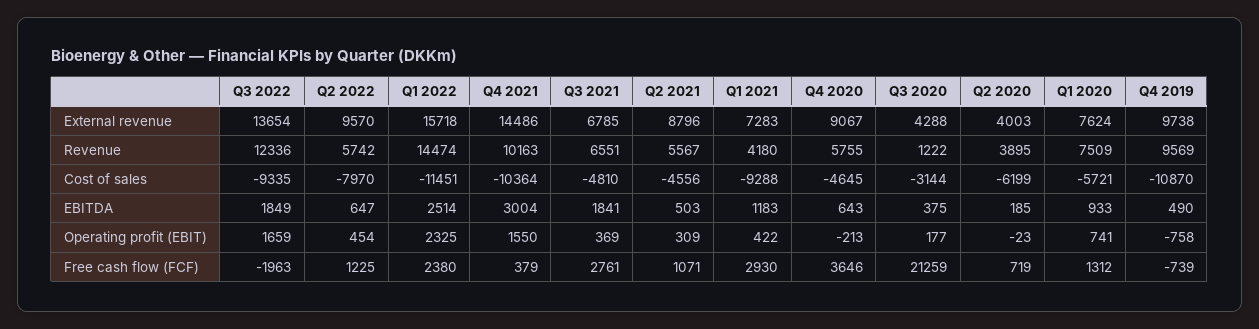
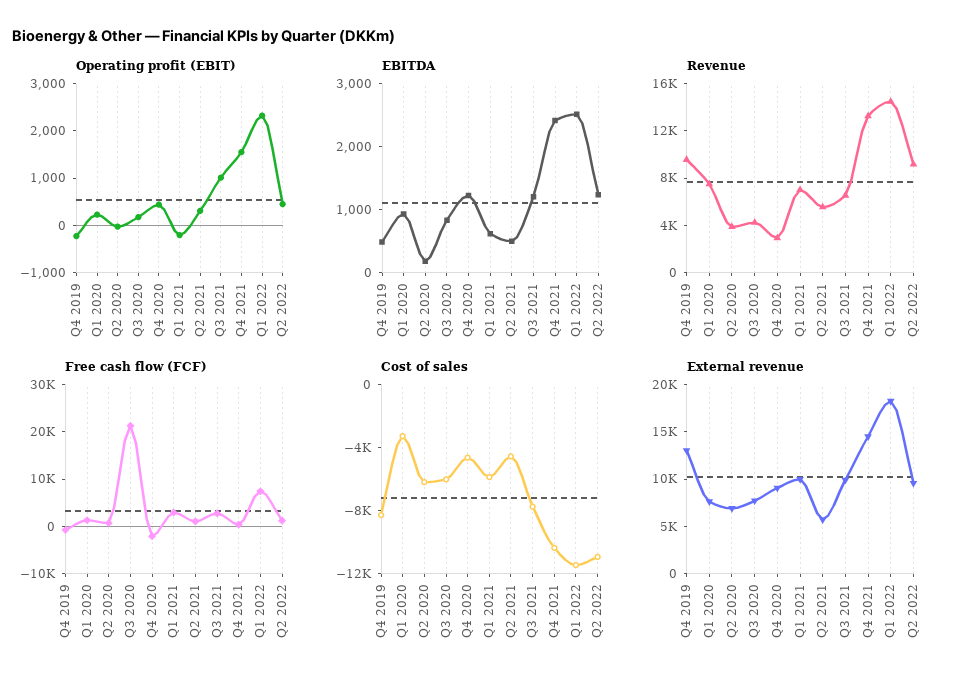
External revenue, Q3 2022: 13654 -> none
External revenue, Q1 2022: 15718 -> 18000
External revenue, Q3 2021: 6785 -> 10000
External revenue, Q2 2021: 8796 -> 6000
External revenue, Q1 2021: 7283 -> 10000
External revenue, Q3 2020: 4288 -> 8000
External revenue, Q2 2020: 4003 -> 7000
External revenue, Q4 2019: 9738 -> 13000
Revenue, Q3 2022: 12336 -> none
Revenue, Q2 2022: 5742 -> 9000
Revenue, Q4 2021: 10163 -> 13000
Revenue, Q1 2021: 4180 -> 7000
Revenue, Q4 2020: 5755 -> 3000
Revenue, Q3 2020: 1222 -> 4000
Cost of sales, Q3 2022: -9335 -> none
Cost of sales, Q2 2022: -7970 -> -11000
Cost of sales, Q3 2021: -4810 -> -8000
Cost of sales, Q1 2021: -9288 -> -6000
Cost of sales, Q3 2020: -3144 -> -6000
Cost of sales, Q1 2020: -5721 -> -3000
Cost of sales, Q4 2019: -10870 -> -8000
EBITDA, Q3 2022: 1849 -> none
EBITDA, Q2 2022: 647 -> 1200
EBITDA, Q4 2021: 3004 -> 2400
EBITDA, Q3 2021: 1841 -> 1200
EBITDA, Q1 2021: 1183 -> 600
EBITDA, Q4 2020: 643 -> 1200
EBITDA, Q3 2020: 375 -> 800
Operating profit (EBIT), Q3 2022: 1659 -> none
Operating profit (EBIT), Q3 2021: 369 -> 1000
Operating profit (EBIT), Q1 2021: 422 -> -200
Operating profit (EBIT), Q4 2020: -213 -> 400
Operating profit (EBIT), Q1 2020: 741 -> 200
Operating profit (EBIT), Q4 2019: -758 -> -200
Free cash flow (FCF), Q3 2022: -1963 -> none
Free cash flow (FCF), Q1 2022: 2380 -> 8000
Free cash flow (FCF), Q4 2020: 3646 -> -2000

